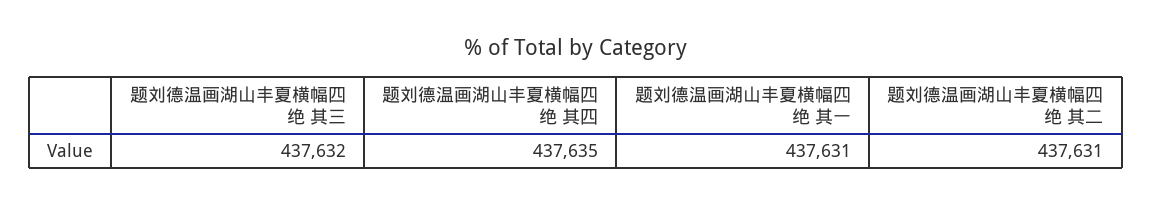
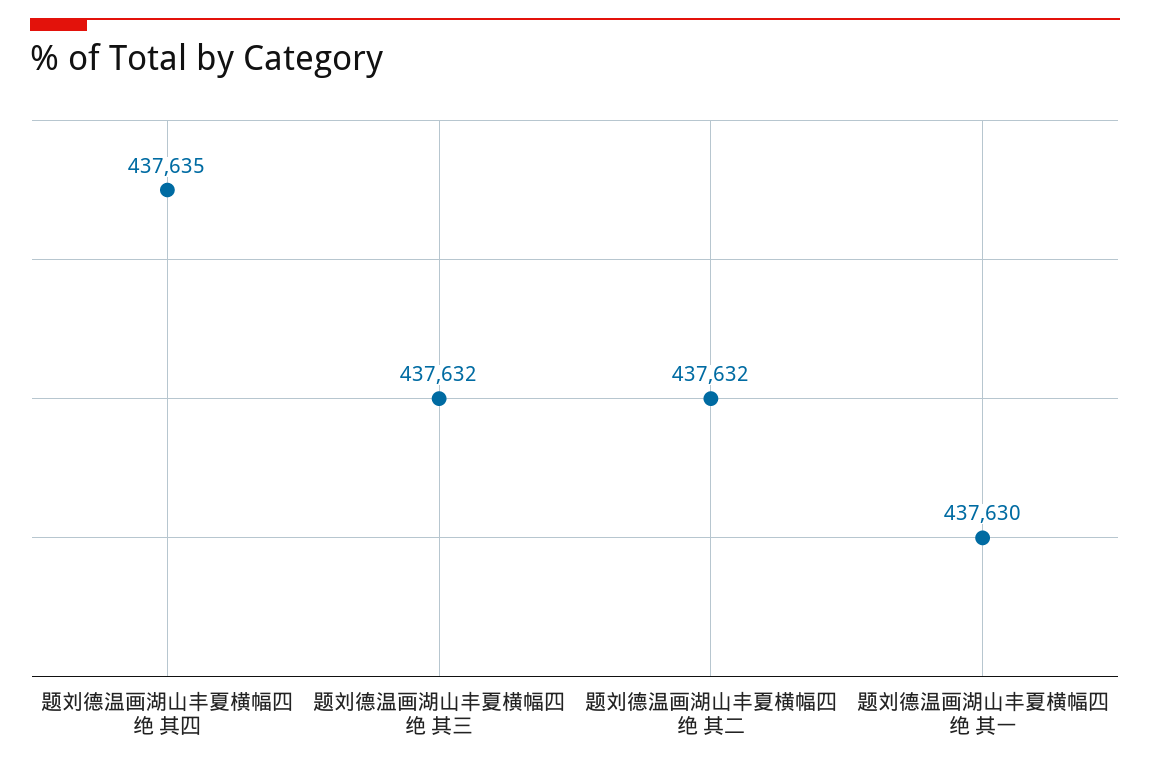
题刘德温画湖山丰夏横幅四绝 其一: 437631 -> 437630
题刘德温画湖山丰夏横幅四绝 其二: 437631 -> 437632

